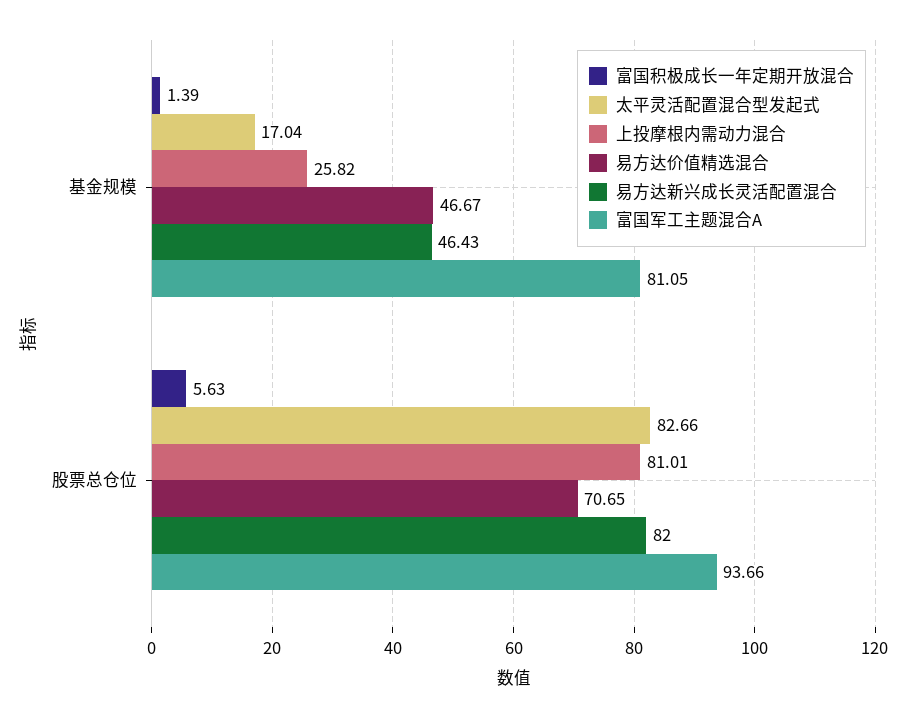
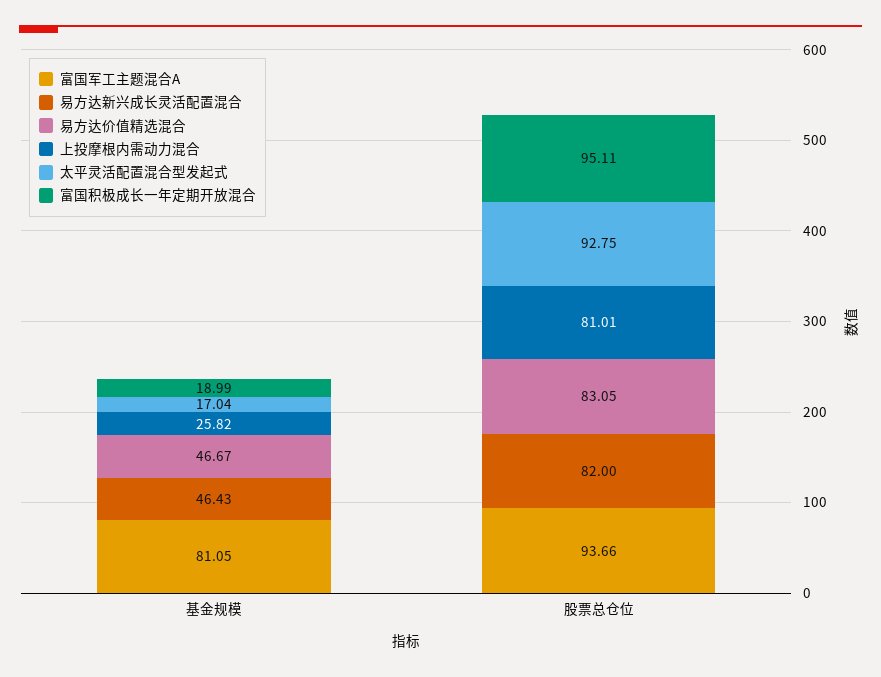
富国积极成长一年定期开放混合, 基金规模: 1.39 -> 18.99
富国积极成长一年定期开放混合, 股票总仓位: 5.63 -> 95.11
太平灵活配置混合型发起式, 股票总仓位: 82.66 -> 92.75
易方达价值精选混合, 股票总仓位: 70.65 -> 83.05

